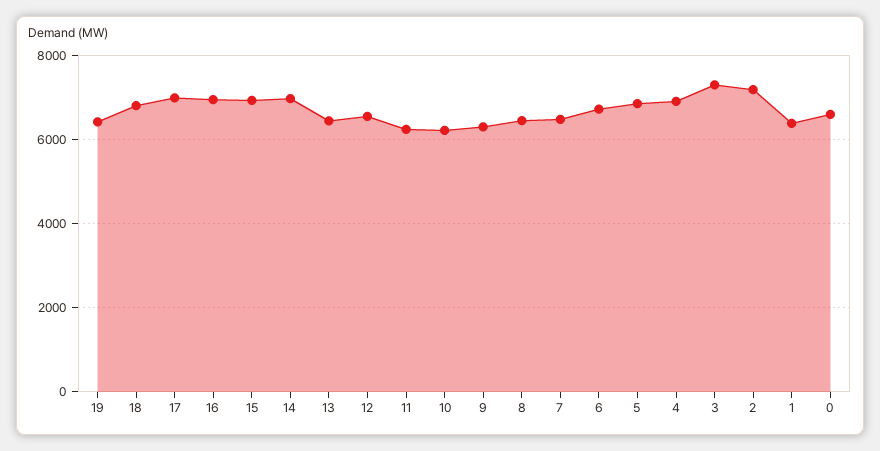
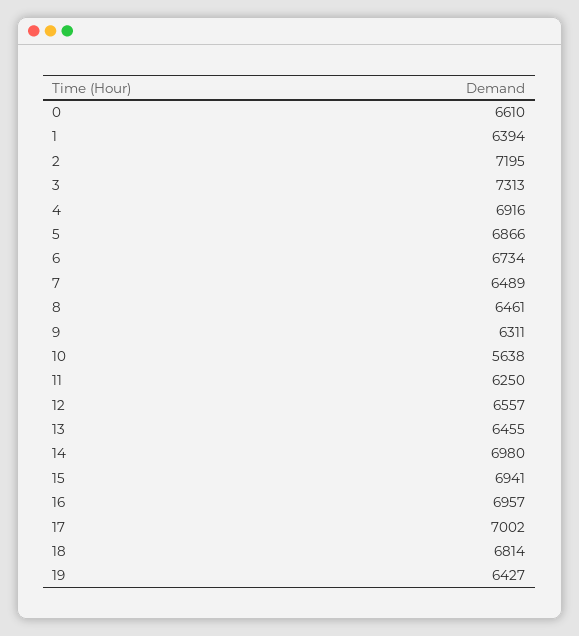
10: 6200 -> 5638

